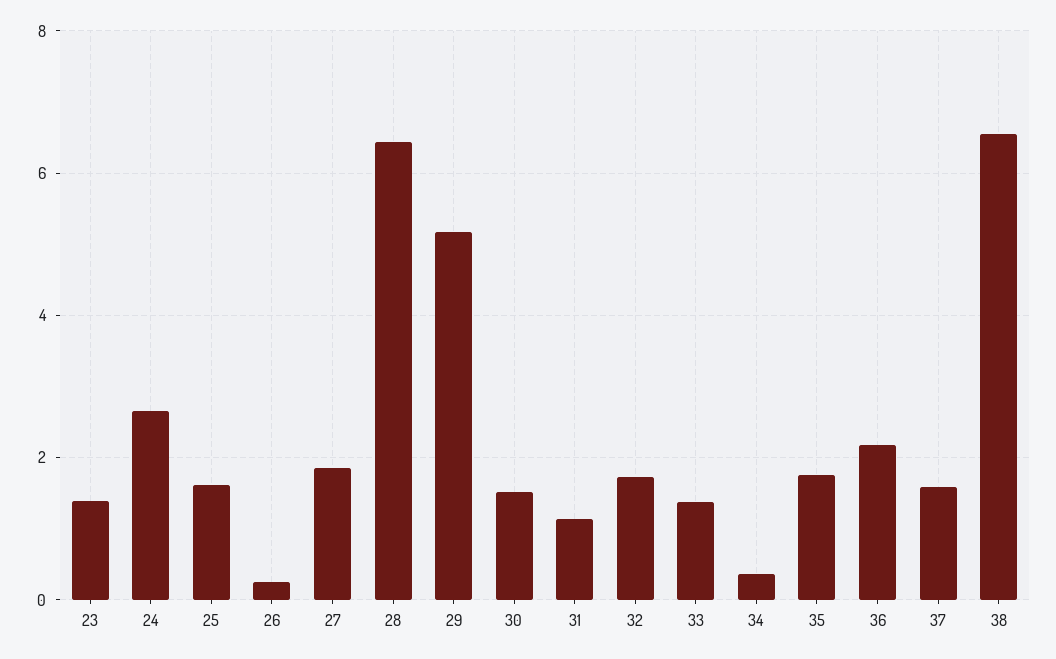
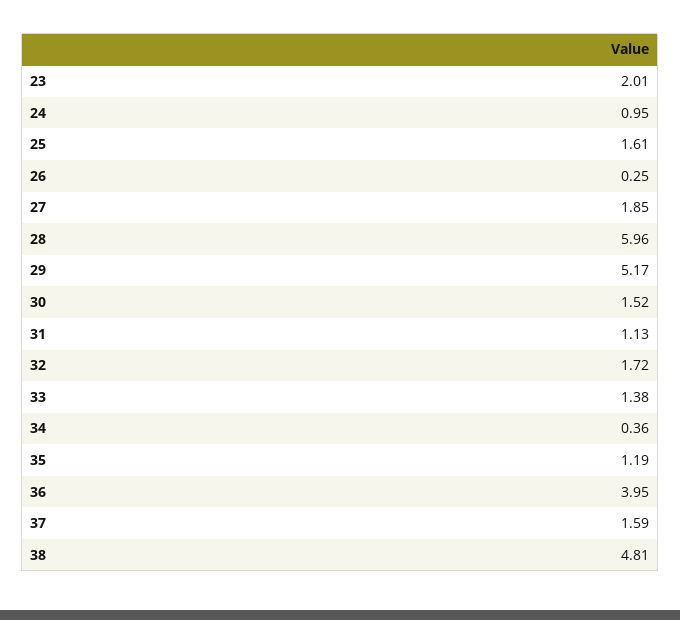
23: 1.4 -> 2.01
24: 2.6 -> 0.95
28: 6.4 -> 5.96
35: 1.8 -> 1.19
36: 2.2 -> 3.95
38: 6.6 -> 4.81

